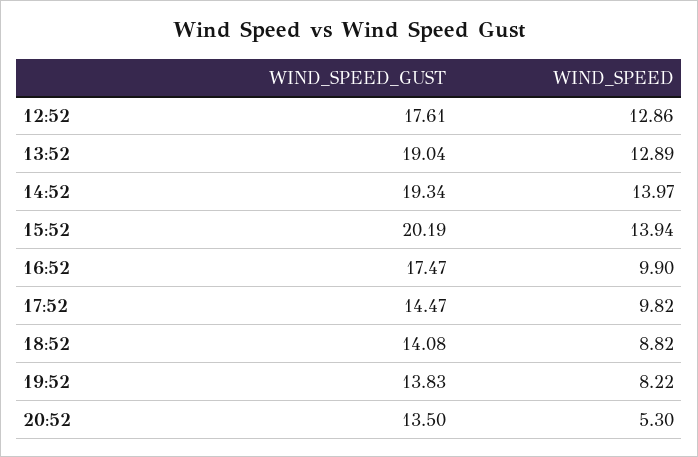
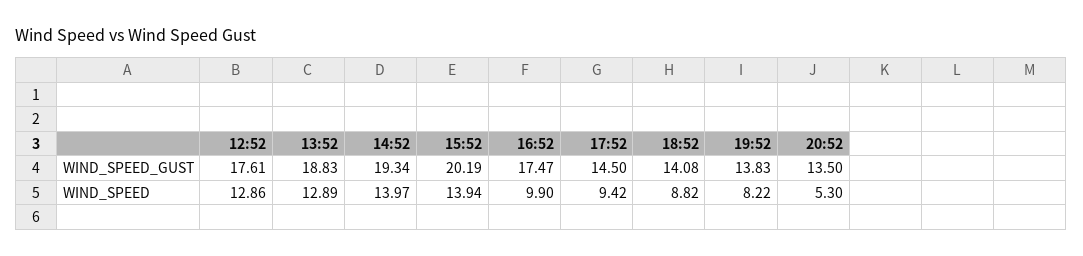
WIND_SPEED_GUST, 13:52: 19.04 -> 18.83
WIND_SPEED_GUST, 17:52: 14.47 -> 14.5
WIND_SPEED, 17:52: 9.82 -> 9.42

